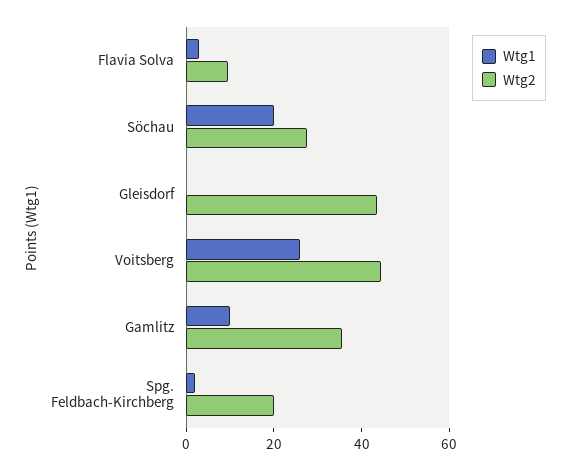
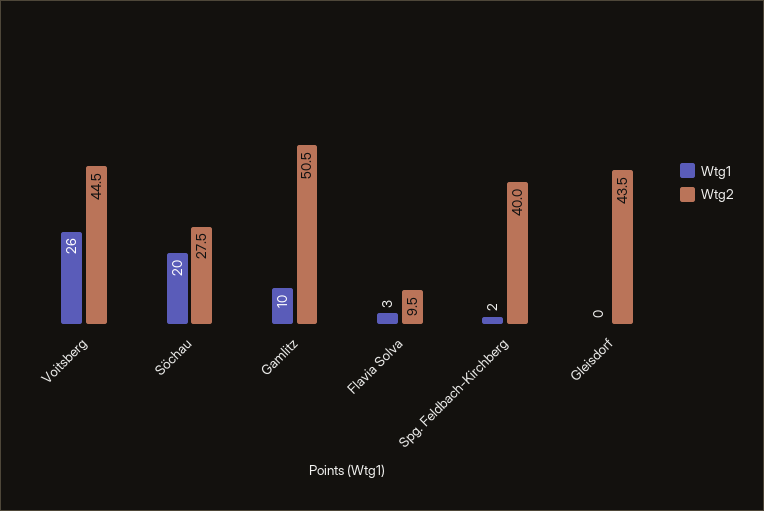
Wtg2, Gamlitz: 35 -> 50.5
Wtg2, Spg. Feldbach-Kirchberg: 20 -> 40

